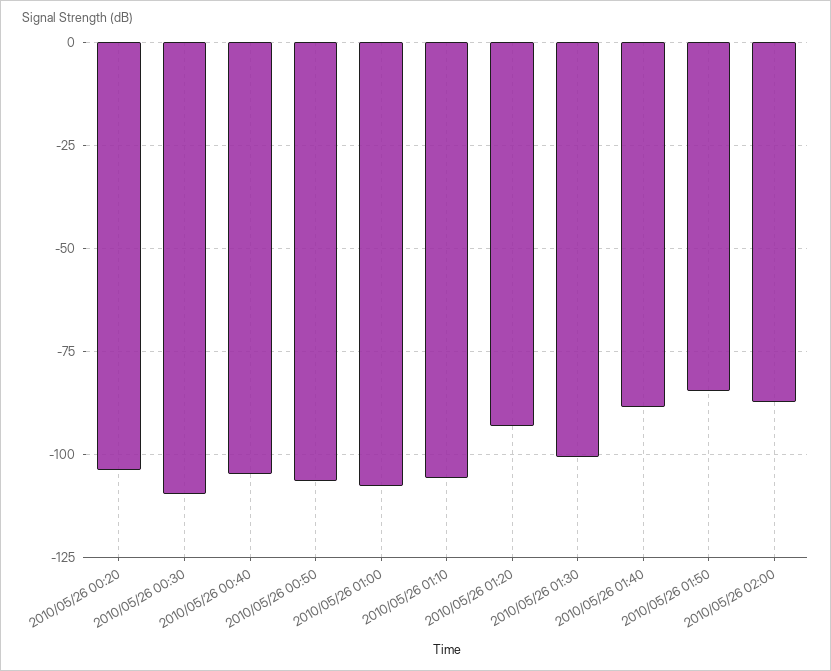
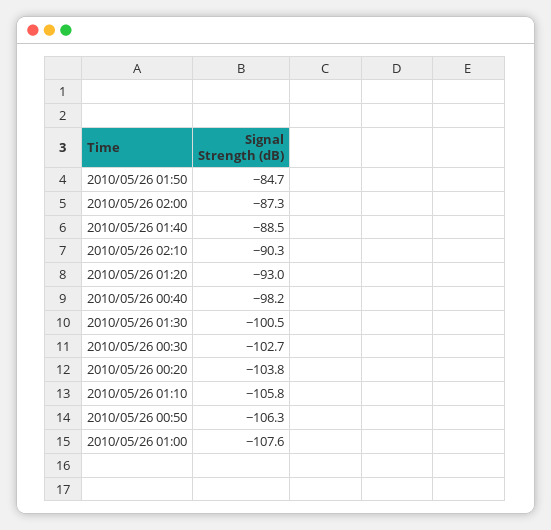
2010/05/26 00:30: -110 -> -102.7
2010/05/26 00:40: -105 -> -98.2
2010/05/26 02:10: none -> -90.3

